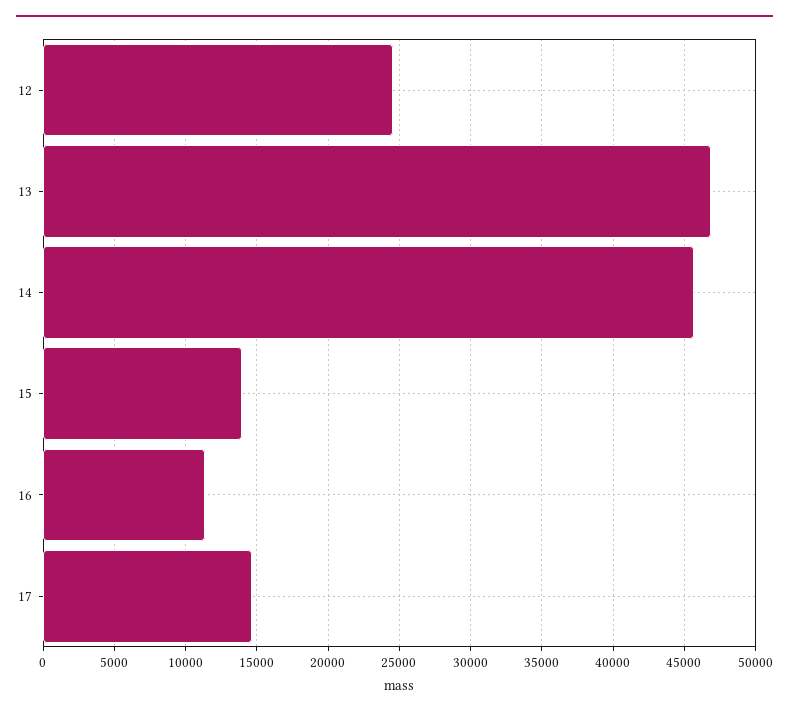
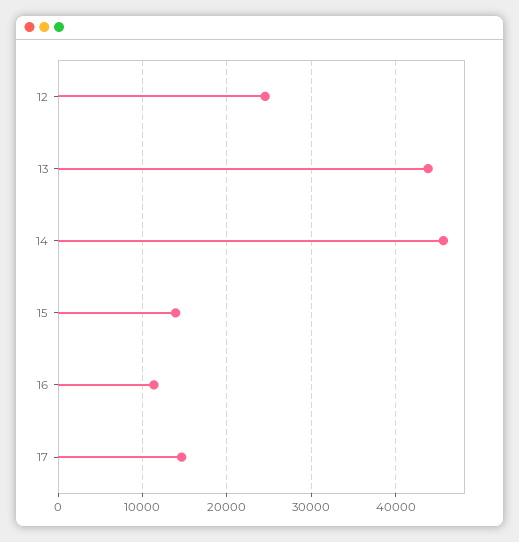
13: 47000 -> 44000

